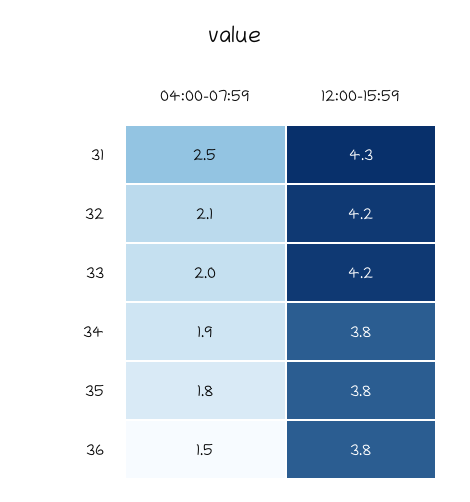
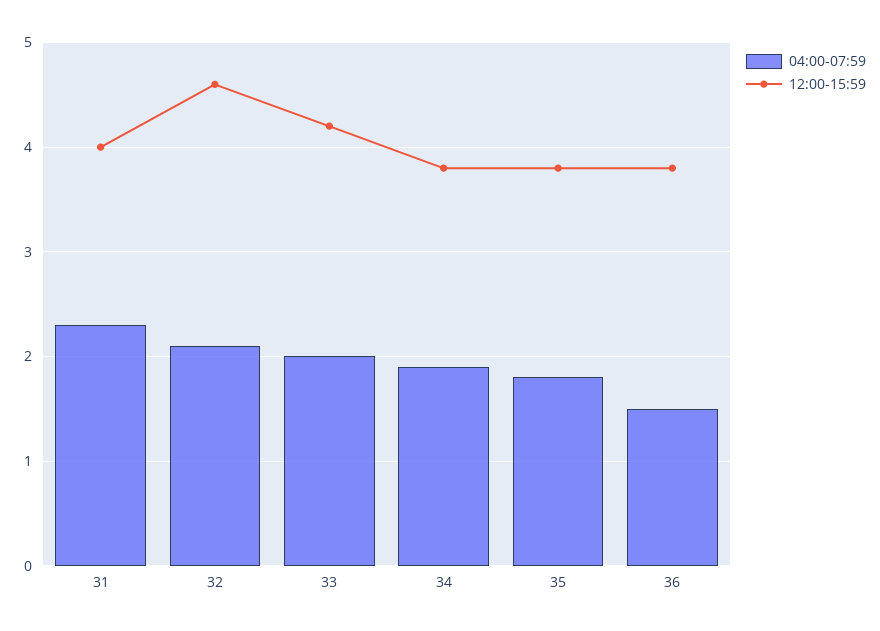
04:00-07:59, 31: 2.5 -> 2.3
12:00-15:59, 31: 4.3 -> 4
12:00-15:59, 32: 4.2 -> 4.6

